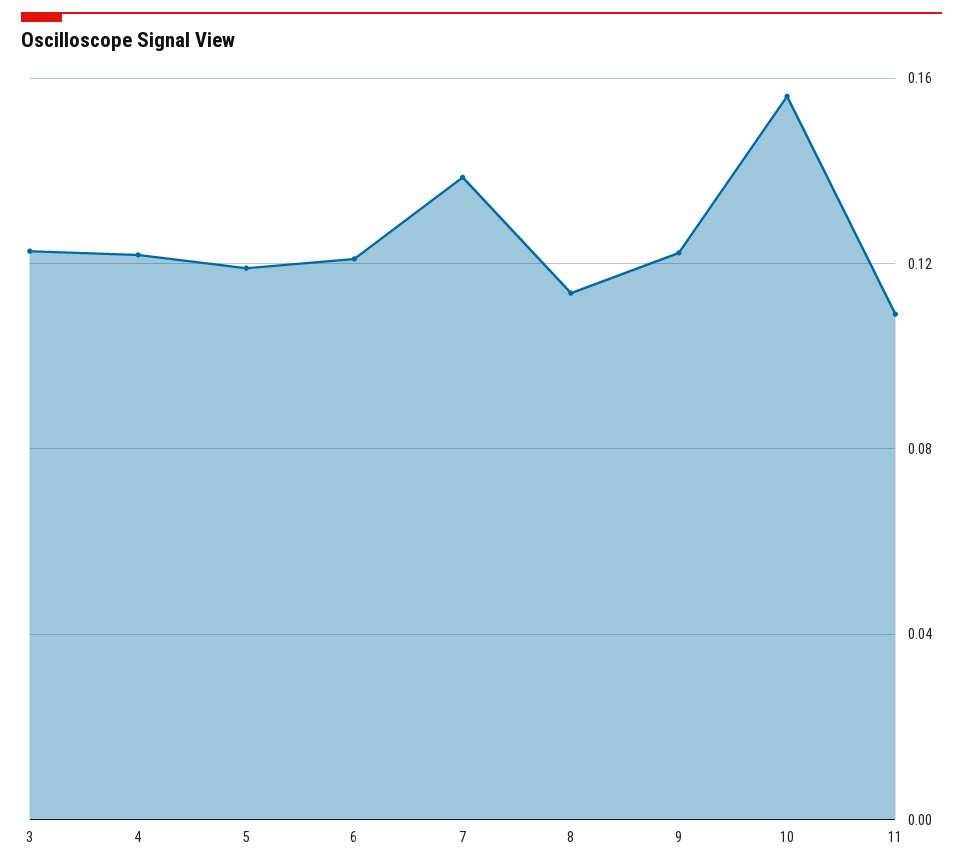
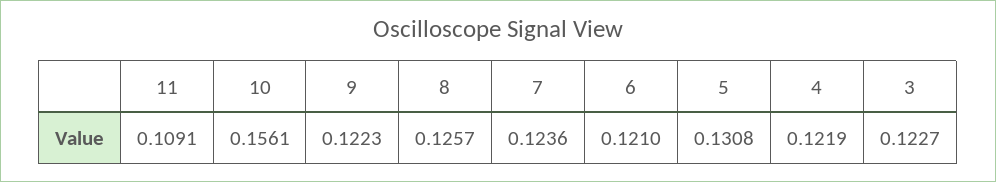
5: 0.12 -> 0.1308
7: 0.14 -> 0.1236
8: 0.115 -> 0.1257

